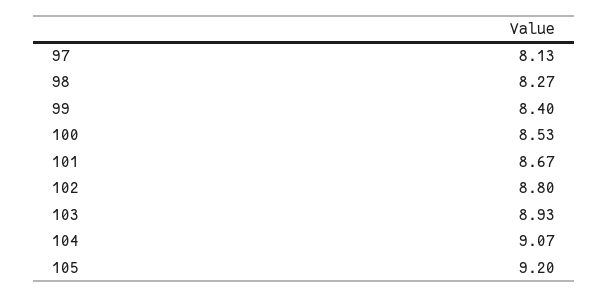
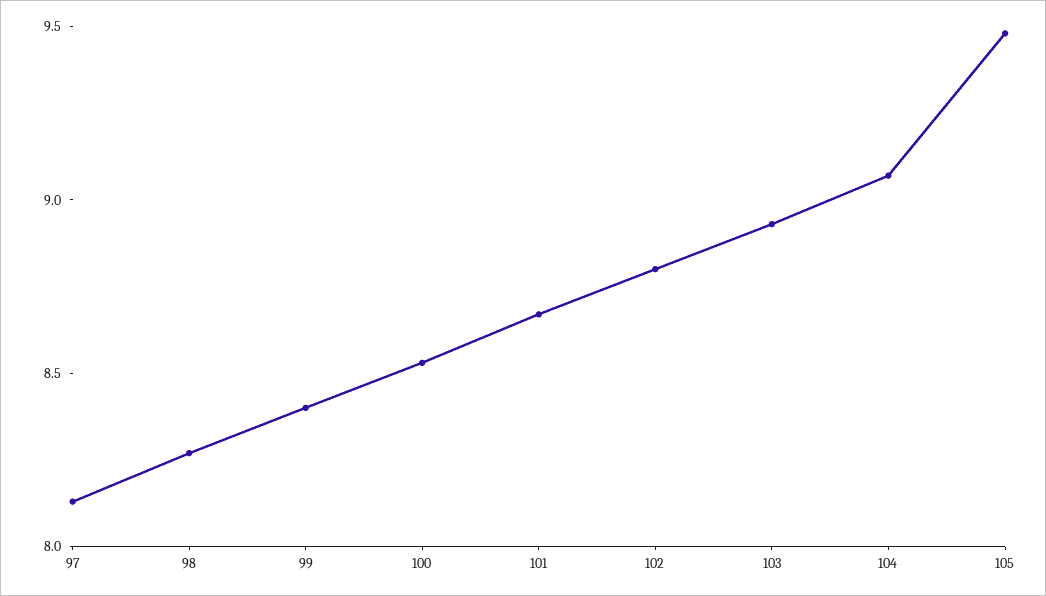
105: 9.2 -> 9.5

